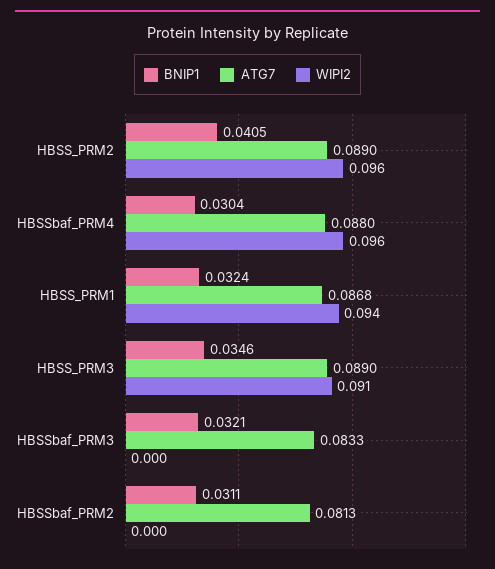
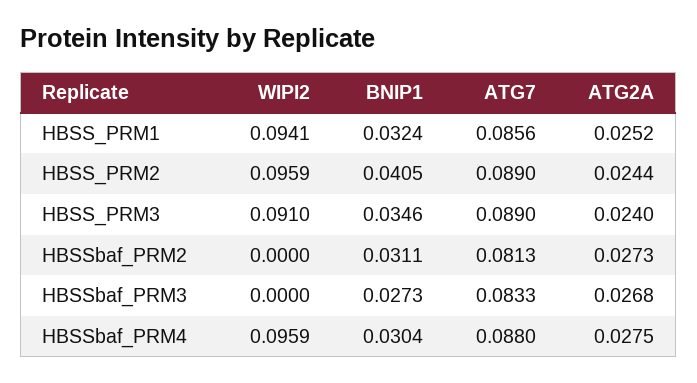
ATG7, HBSS_PRM1: 0.0868 -> 0.0856
BNIP1, HBSSbaf_PRM3: 0.0321 -> 0.0273
ATG2A, HBSS_PRM1: none -> 0.0252
ATG2A, HBSS_PRM2: none -> 0.0244
ATG2A, HBSS_PRM3: none -> 0.024
ATG2A, HBSSbaf_PRM2: none -> 0.0273
ATG2A, HBSSbaf_PRM3: none -> 0.0268
ATG2A, HBSSbaf_PRM4: none -> 0.0275

